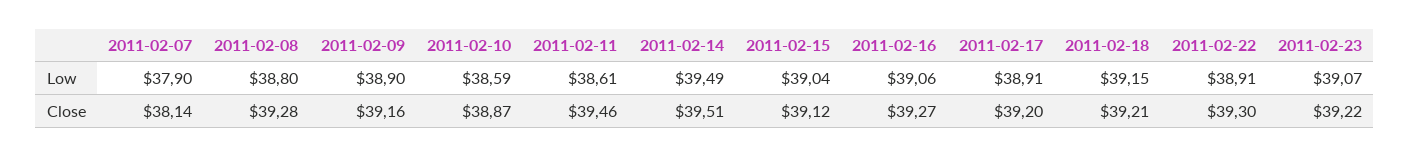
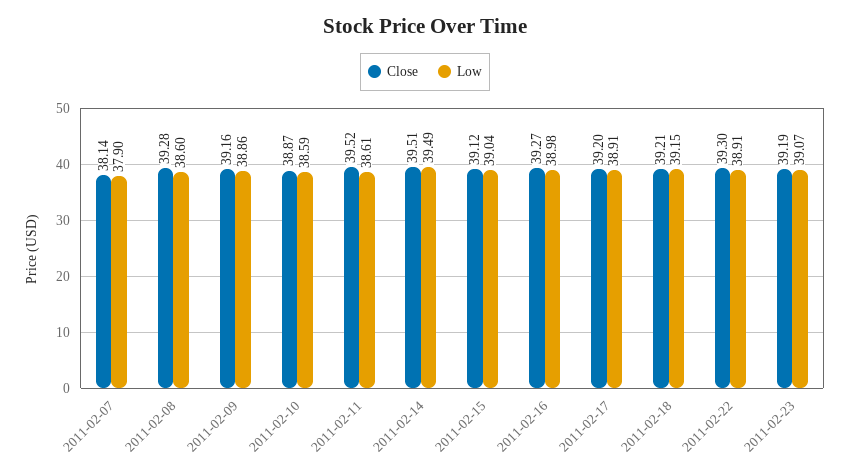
Low, 2011-02-08: 38.8 -> 38.6
Low, 2011-02-09: 38.9 -> 38.86
Low, 2011-02-16: 39.06 -> 38.98
Close, 2011-02-11: 39.46 -> 39.52
Close, 2011-02-23: 39.22 -> 39.19

